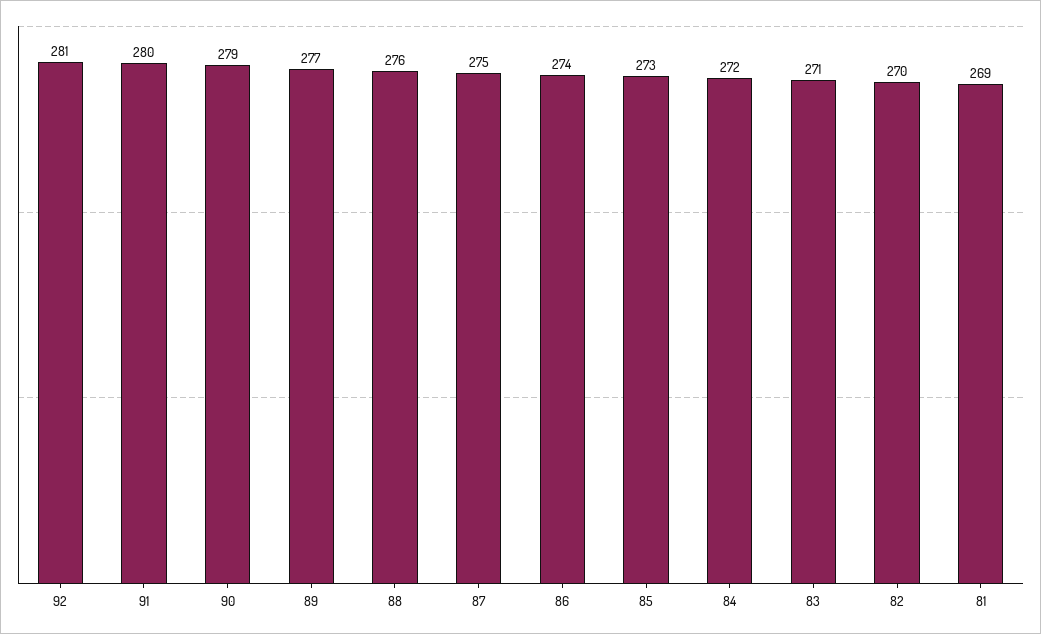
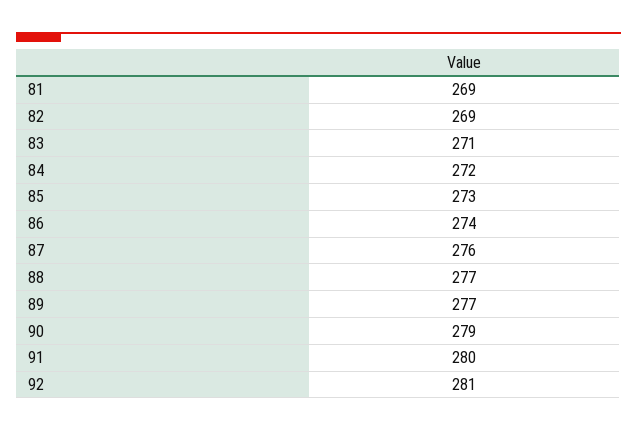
88: 276 -> 277
87: 275 -> 276
82: 270 -> 269

